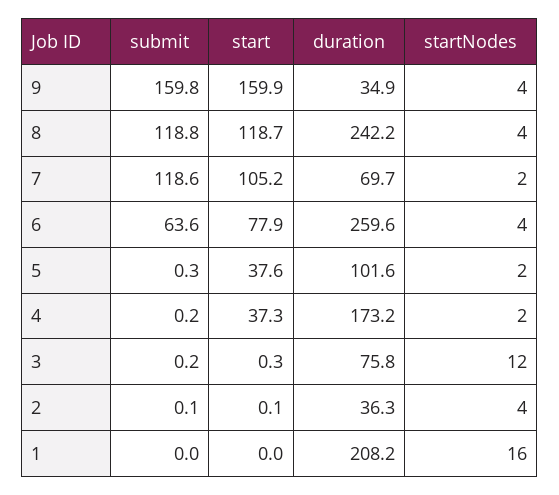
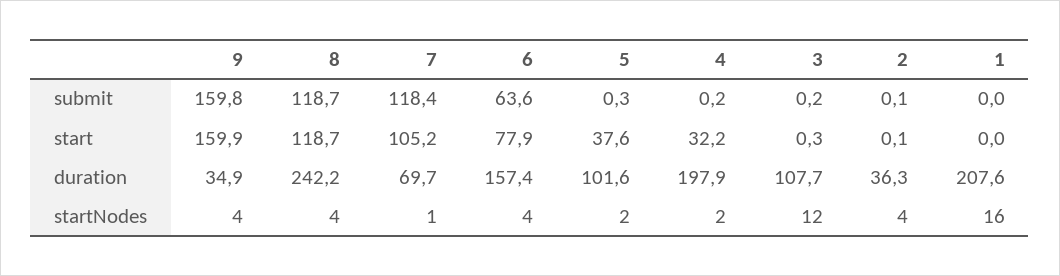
submit, 8: 118.8 -> 118.7
submit, 7: 118.6 -> 118.4
startNodes, 7: 2 -> 1
duration, 6: 259.6 -> 157.4
start, 4: 37.3 -> 32.2
duration, 4: 173.2 -> 197.9
duration, 3: 75.8 -> 107.7
duration, 1: 208.2 -> 207.6

